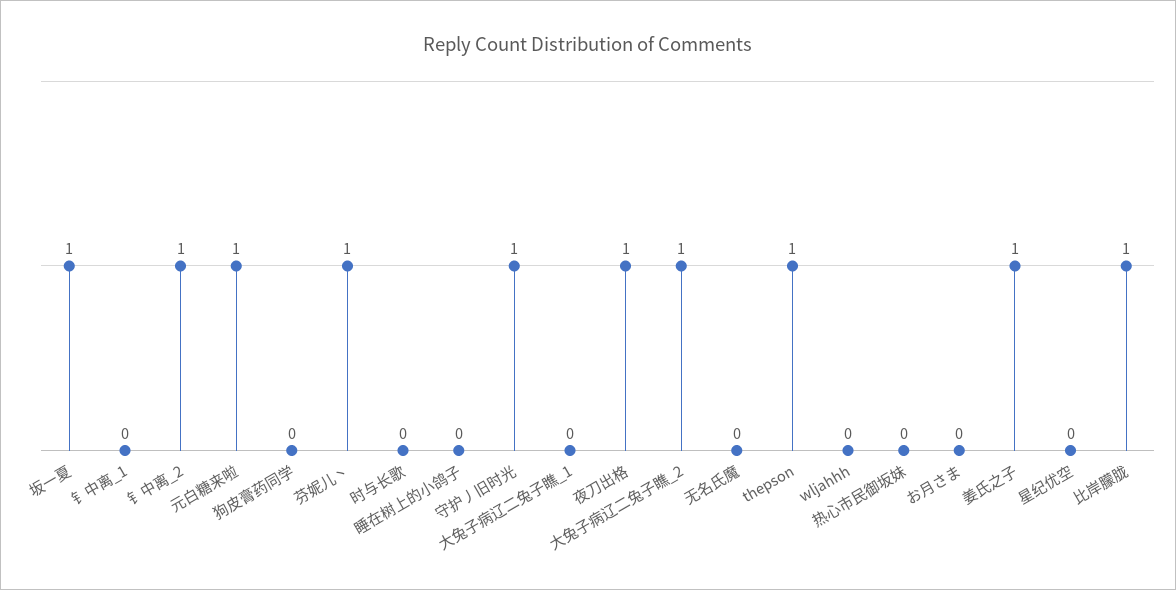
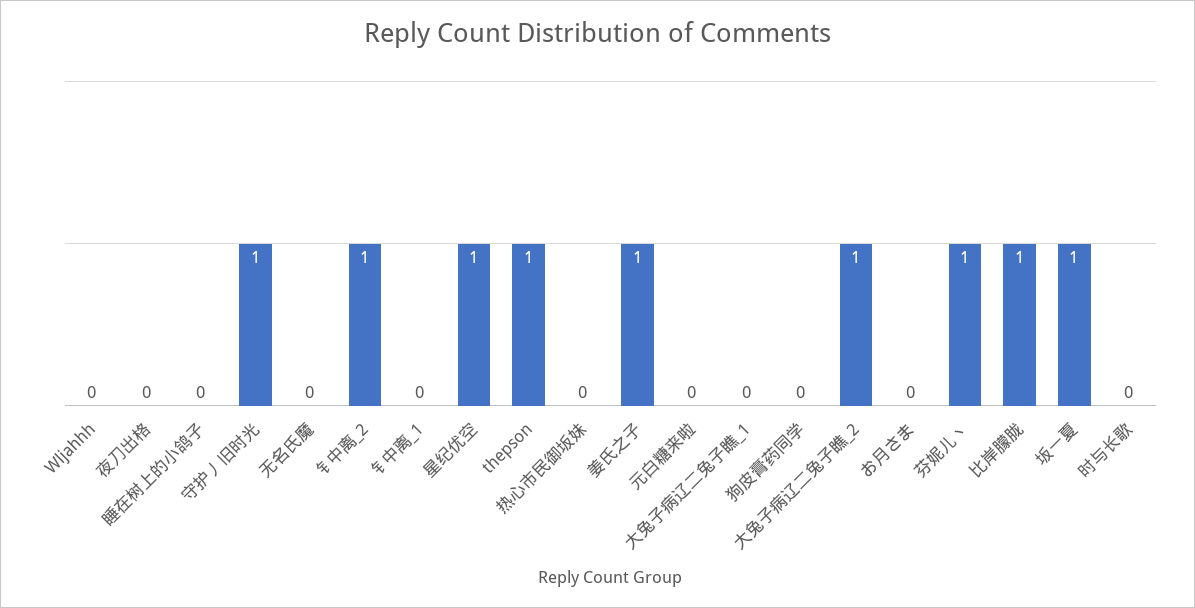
元白糖来啦: 1 -> 0
夜刀出格: 1 -> 0
星纪优空: 0 -> 1

